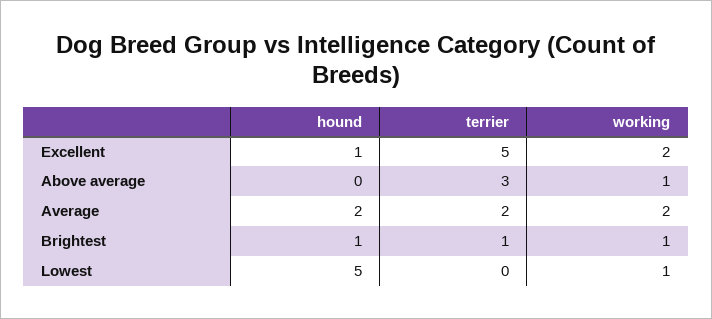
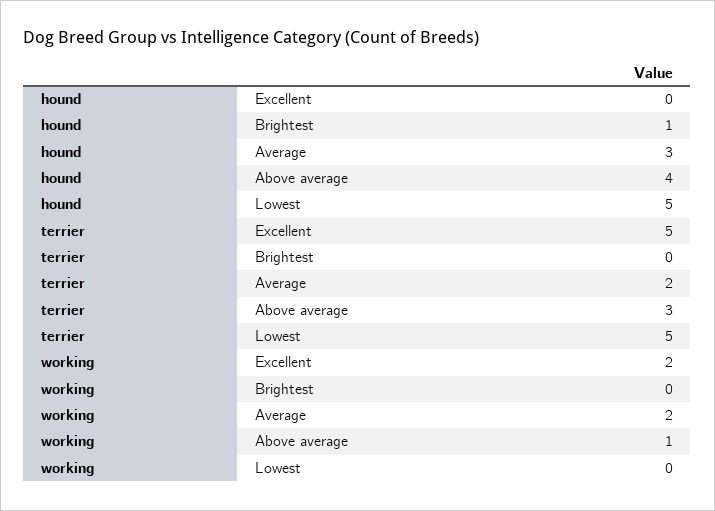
hound, Excellent: 1 -> 0
hound, Above average: 0 -> 4
hound, Average: 2 -> 3
terrier, Brightest: 1 -> 0
working, Brightest: 1 -> 0
terrier, Lowest: 0 -> 5
working, Lowest: 1 -> 0

